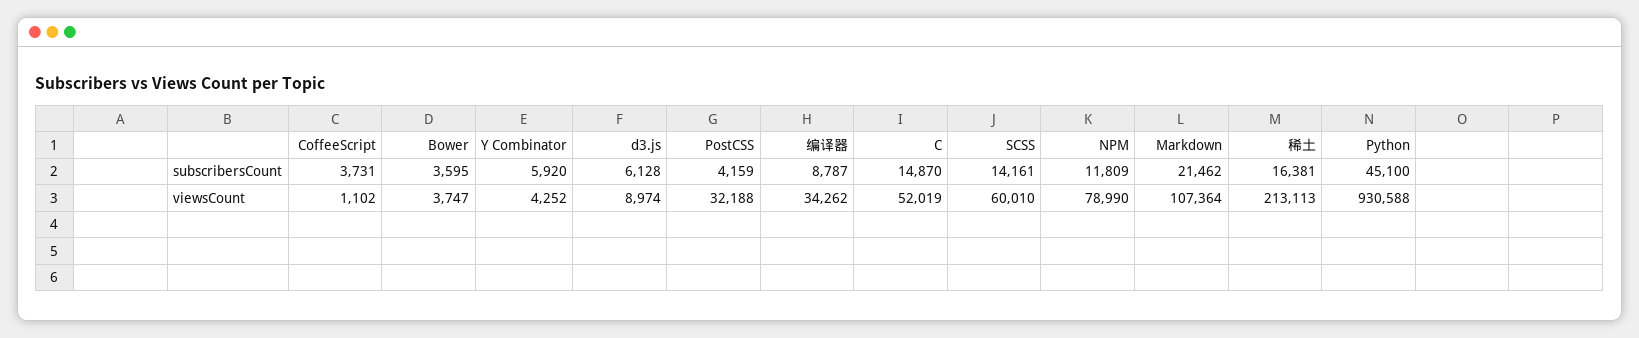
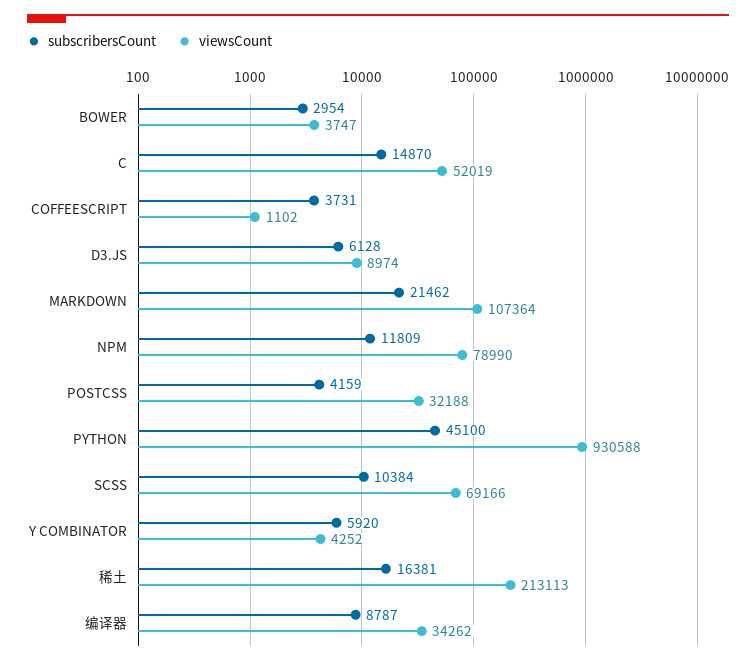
subscribersCount, Bower: 3595 -> 2954
subscribersCount, SCSS: 14161 -> 10384
viewsCount, SCSS: 60010 -> 69166

